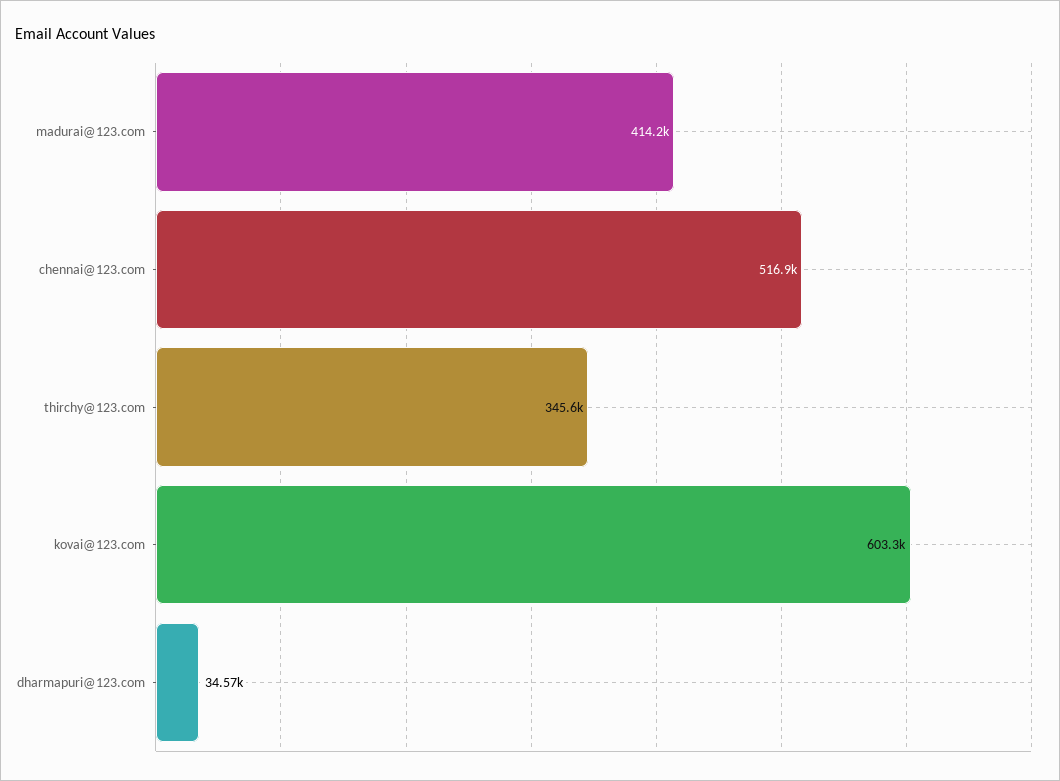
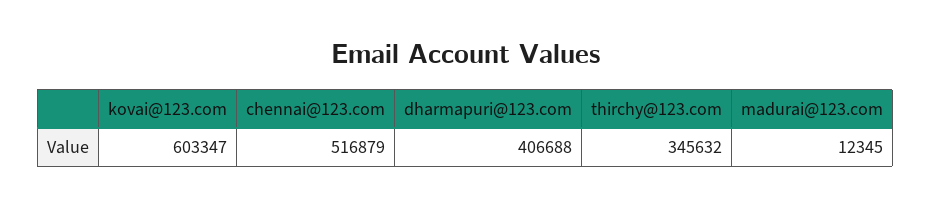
madurai@123.com: 414200 -> 12345
dharmapuri@123.com: 34570 -> 406688

